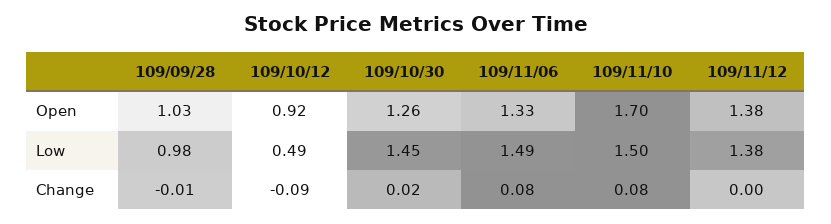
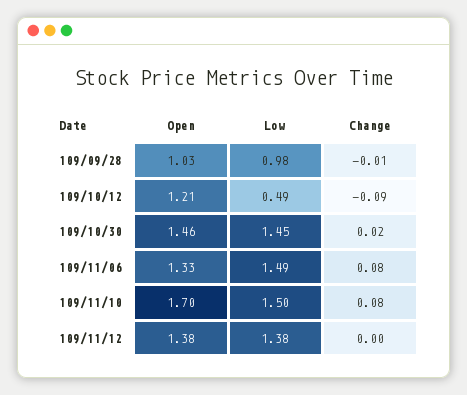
109/10/12, Open: 0.92 -> 1.21
109/10/30, Open: 1.26 -> 1.46

